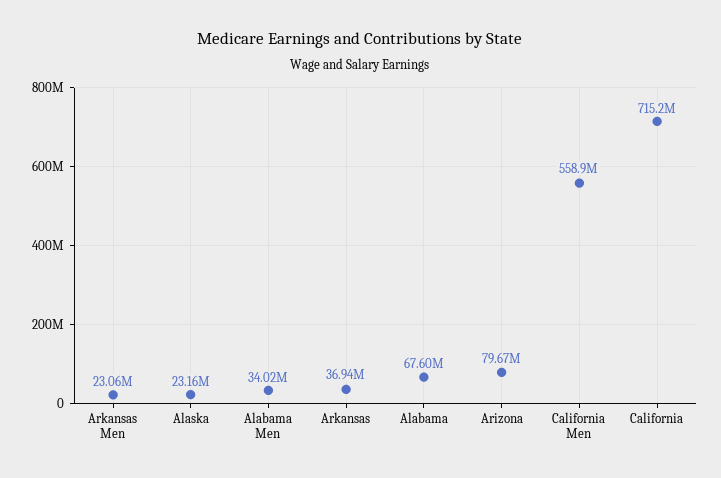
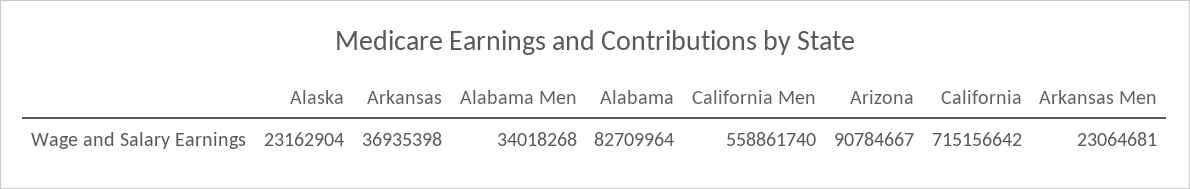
Alabama: 67600000 -> 82709964
Arizona: 79670000 -> 90784667

